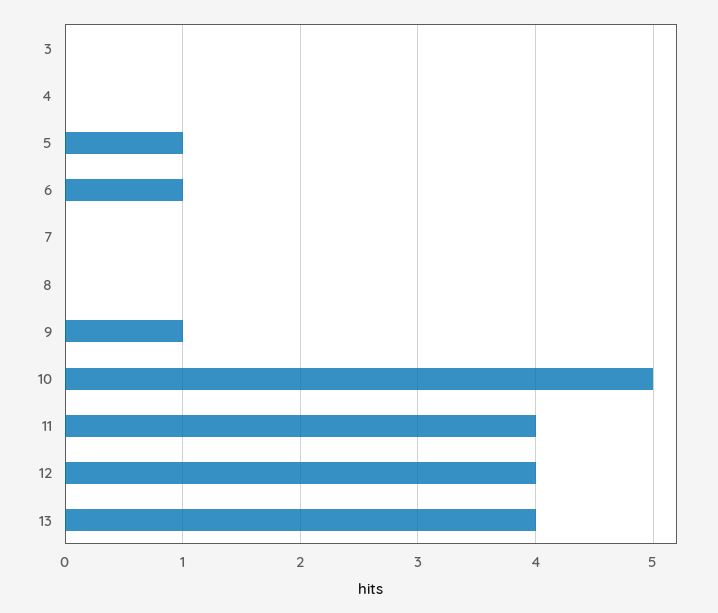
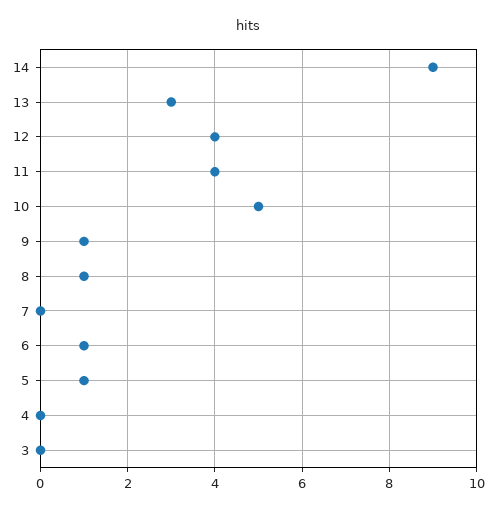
8: 0 -> 1
13: 4 -> 3
14: none -> 9

